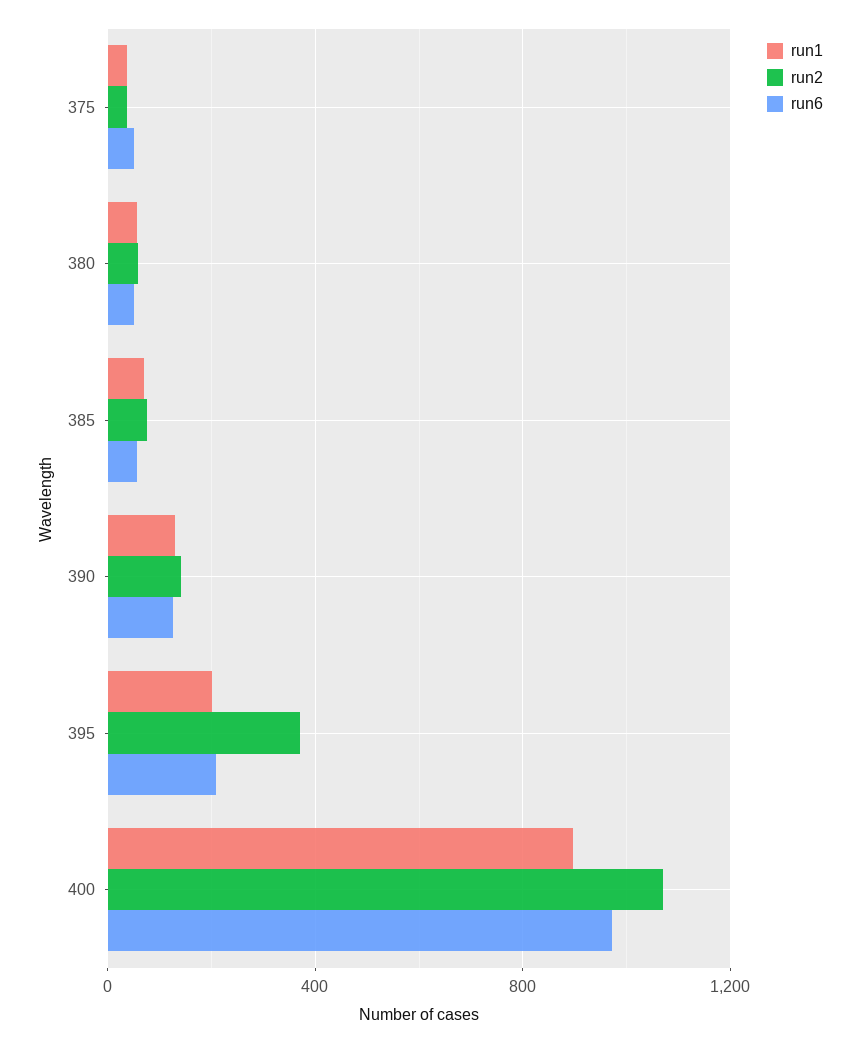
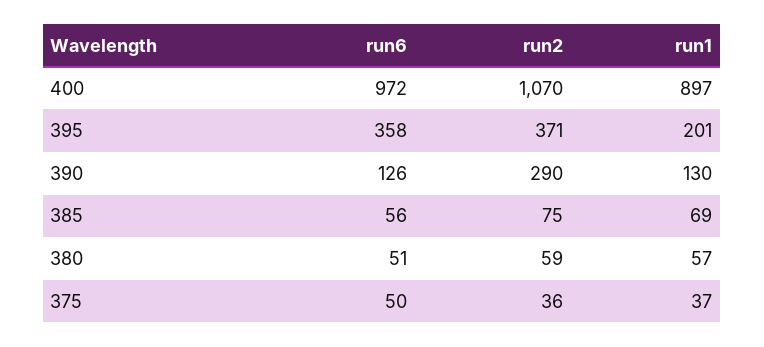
run2, 390: 150 -> 290
run6, 395: 200 -> 358

